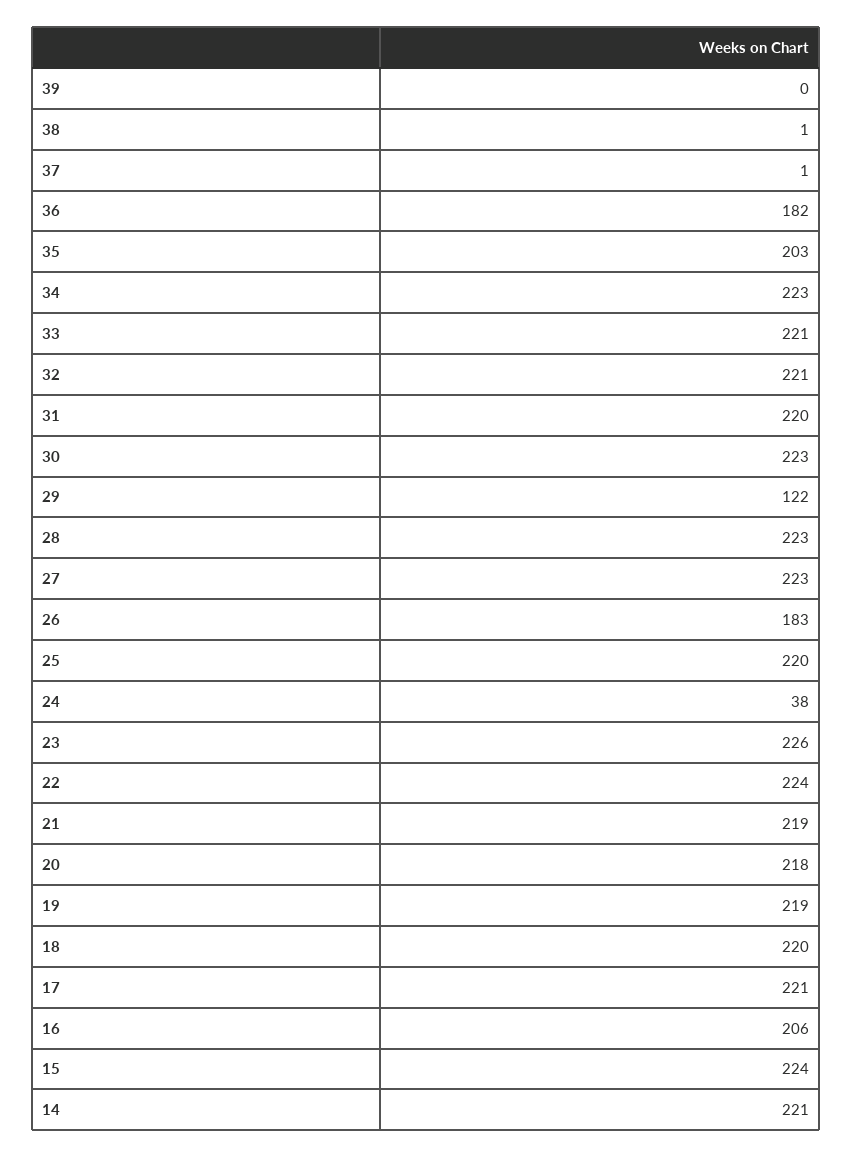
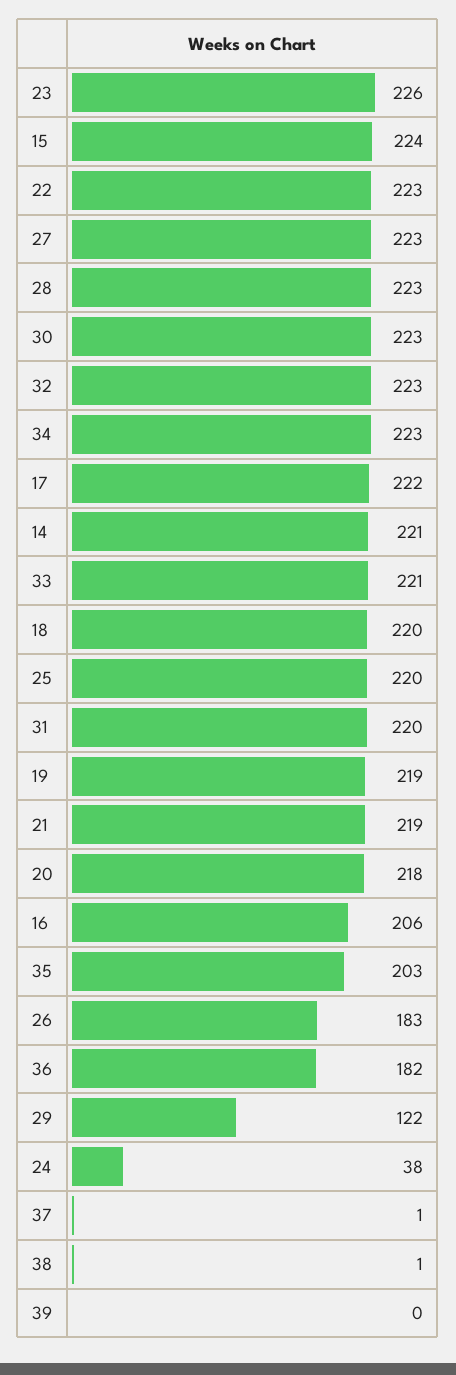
32: 221 -> 223
22: 224 -> 223
17: 221 -> 222

